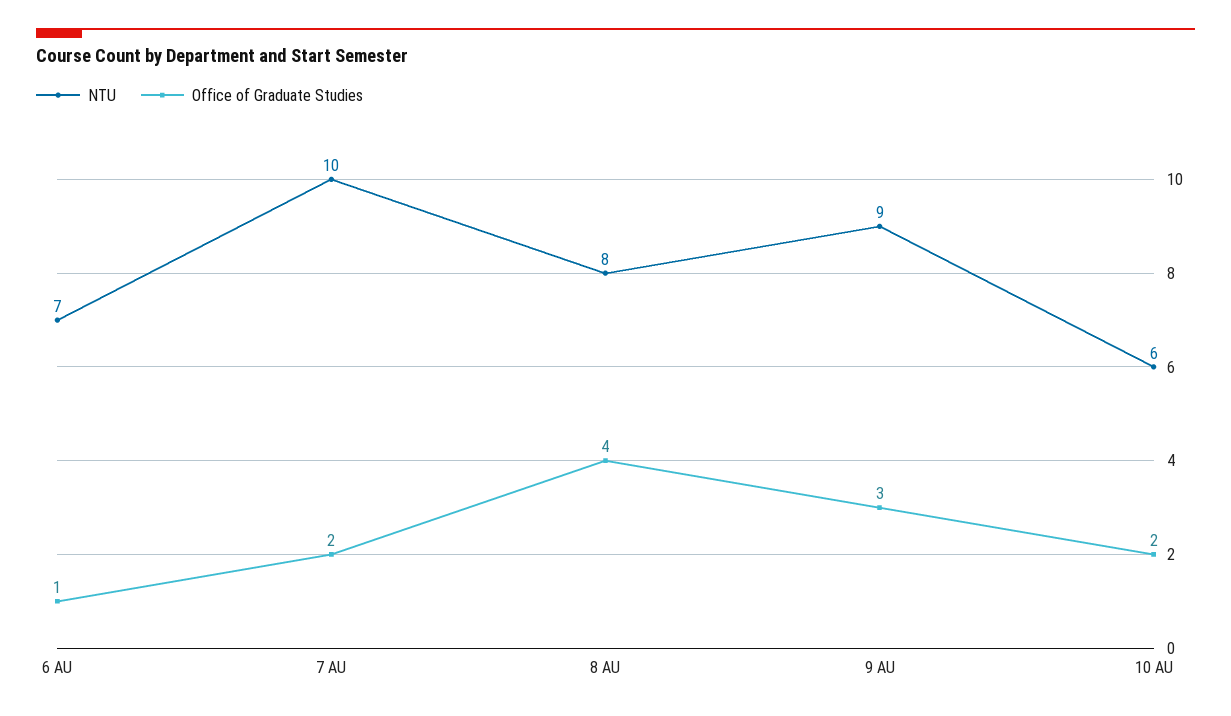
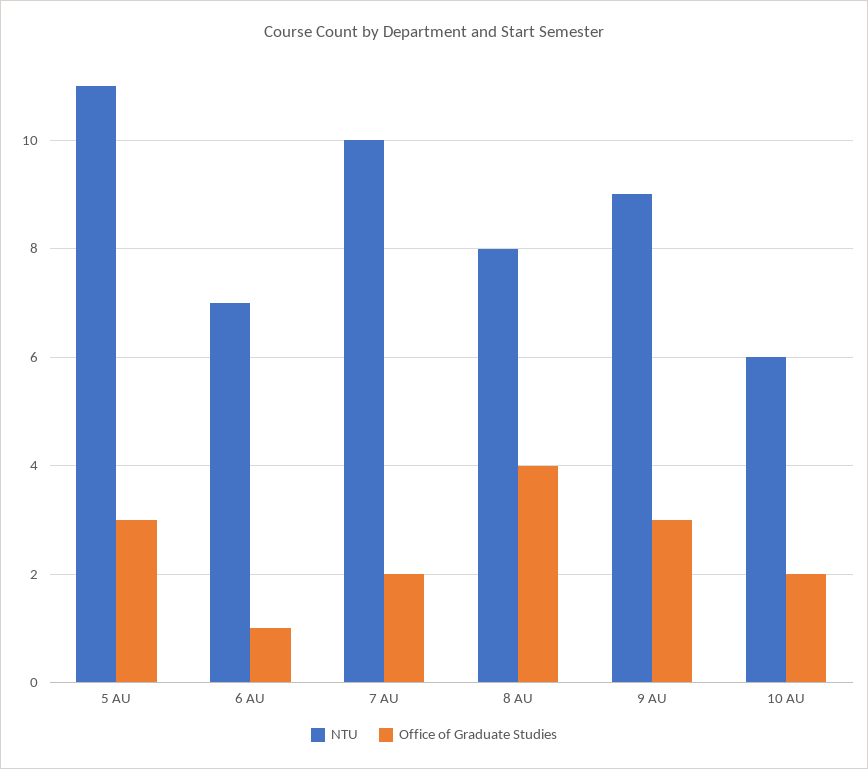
NTU, 5 AU: none -> 11
Office of Graduate Studies, 5 AU: none -> 3

